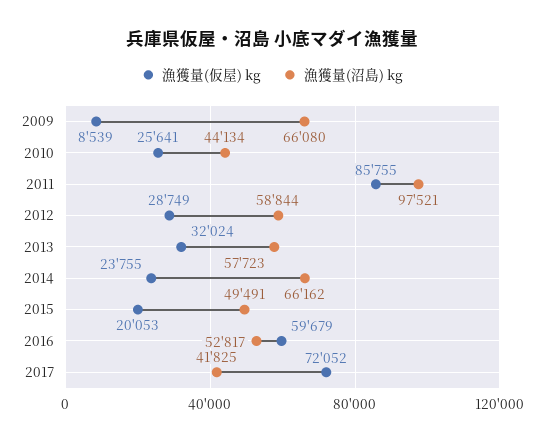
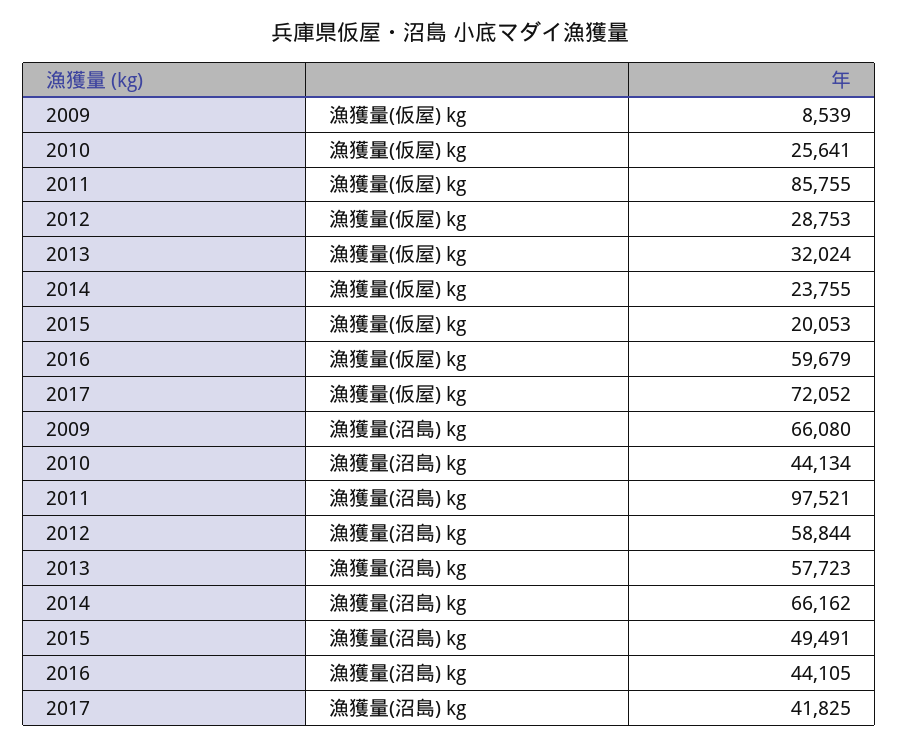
漁獲量(仮屋) kg, 2012: 28749 -> 28753
漁獲量(沼島) kg, 2016: 52817 -> 44105

